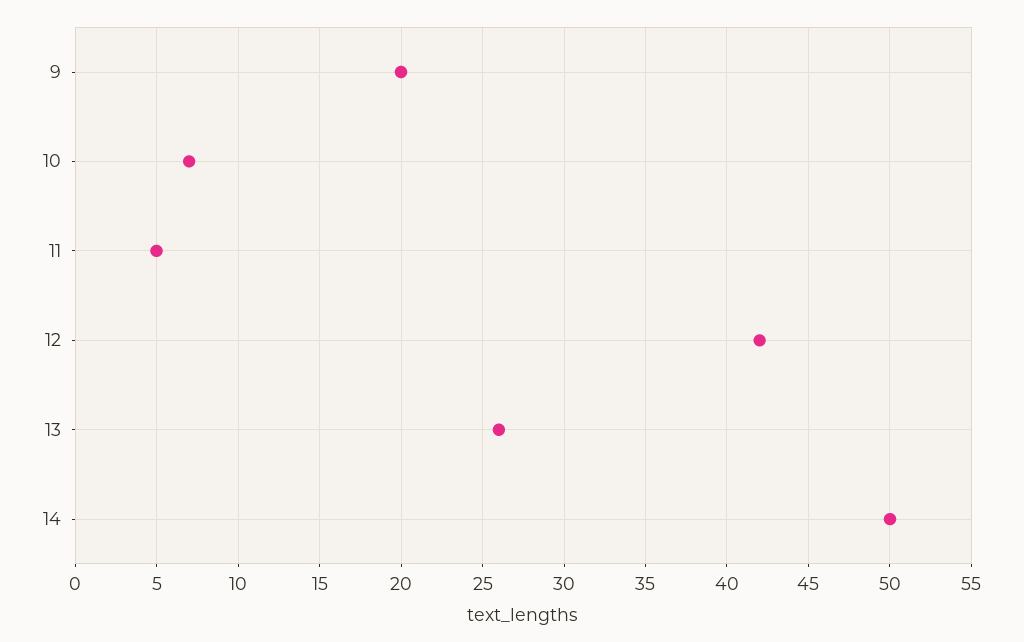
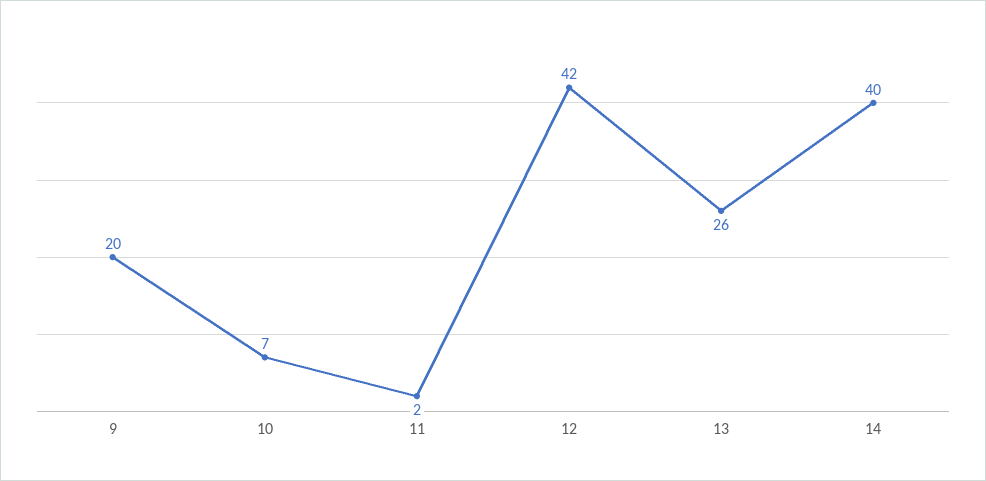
11: 5 -> 2
14: 50 -> 40

